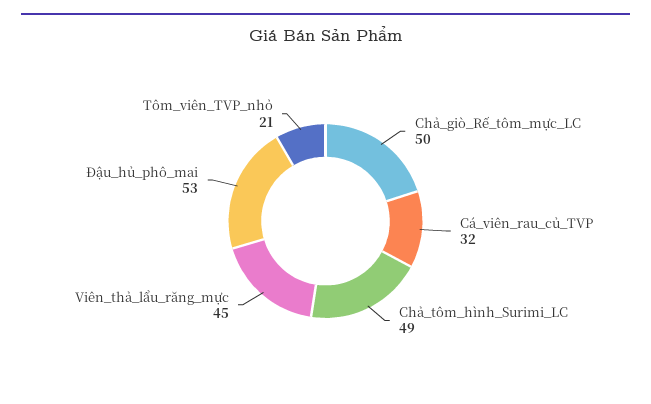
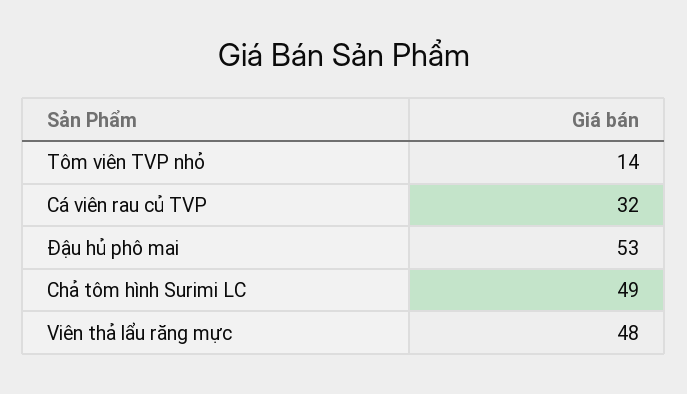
Chả_giò_Rế_tôm_mực_LC: 50 -> none
Viên_thả_lẩu_răng_mực: 45 -> 48
Tôm_viên_TVP_nhỏ: 21 -> 14

